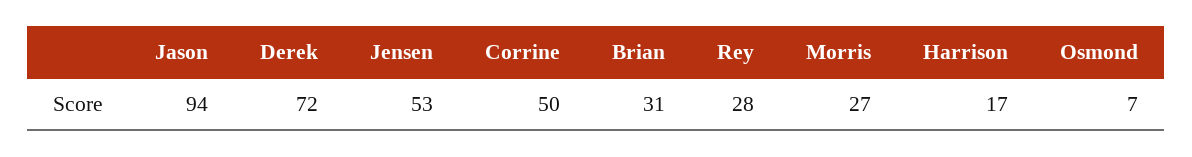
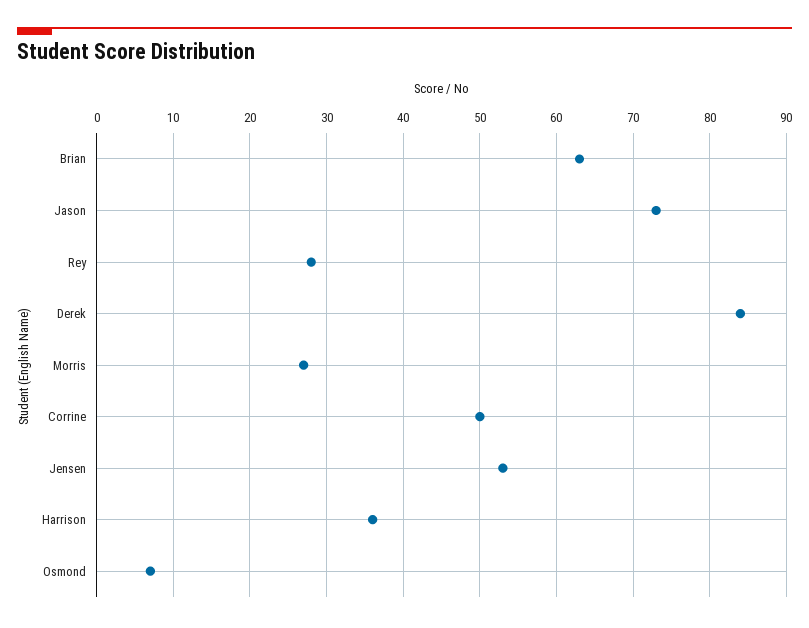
Jason: 94 -> 73
Derek: 72 -> 84
Brian: 31 -> 63
Harrison: 17 -> 36

